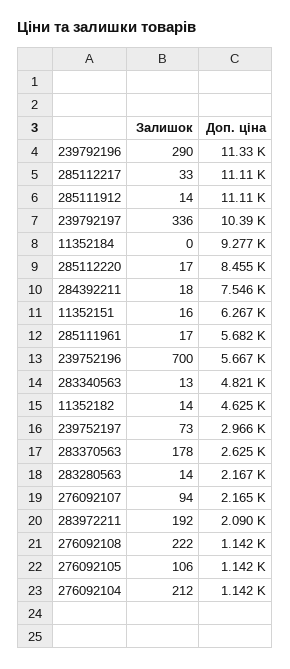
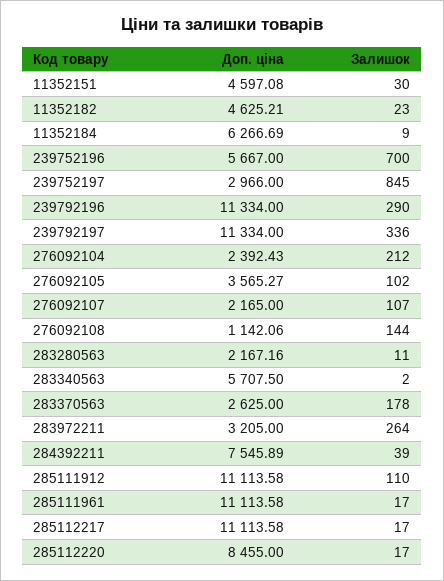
Залишок, 285112217: 33 -> 17
Залишок, 285111912: 14 -> 110
Доп. ціна, 239792197: 10390 -> 11334
Залишок, 11352184: 0 -> 9
Доп. ціна, 11352184: 9277 -> 6266.69
Залишок, 284392211: 18 -> 39
Залишок, 11352151: 16 -> 30
Доп. ціна, 11352151: 6267 -> 4597.08
Доп. ціна, 285111961: 5682 -> 11113.58
Залишок, 283340563: 13 -> 2
Доп. ціна, 283340563: 4821 -> 5707.5
Залишок, 11352182: 14 -> 23
Залишок, 239752197: 73 -> 845
Залишок, 283280563: 14 -> 11
Залишок, 276092107: 94 -> 107
Залишок, 283972211: 192 -> 264
Доп. ціна, 283972211: 2090 -> 3205
Залишок, 276092108: 222 -> 144
Залишок, 276092105: 106 -> 102
Доп. ціна, 276092105: 1142 -> 3565.27
Доп. ціна, 276092104: 1142 -> 2392.43

